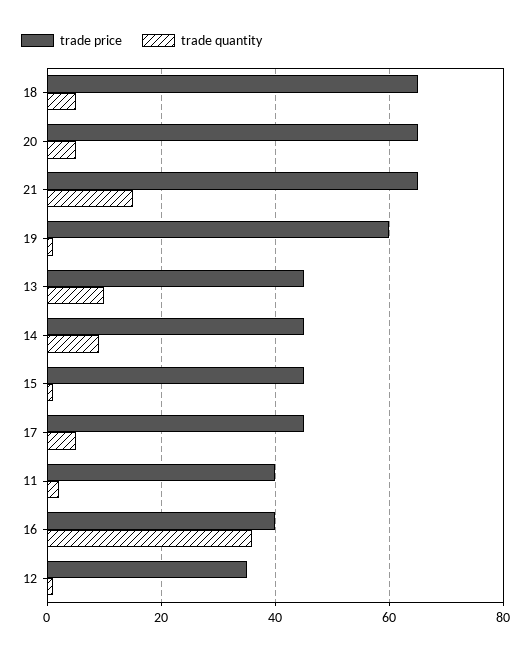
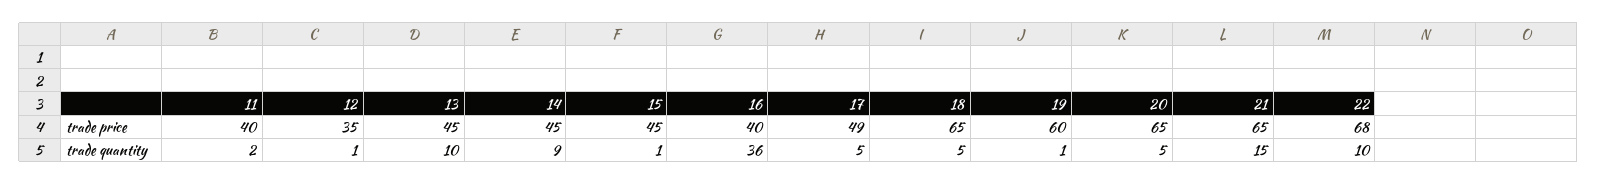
trade price, 17: 45 -> 49
trade price, 22: none -> 68
trade quantity, 22: none -> 10

